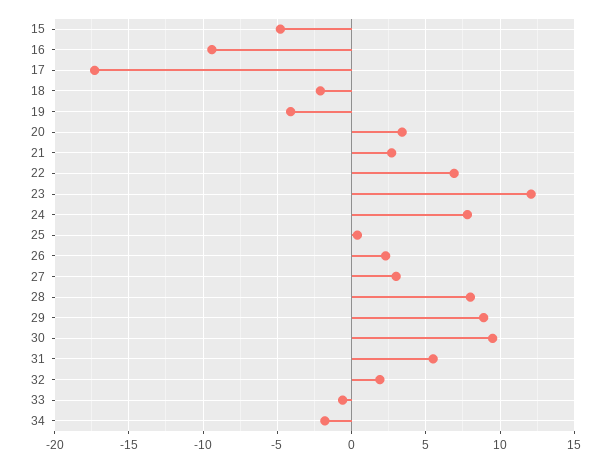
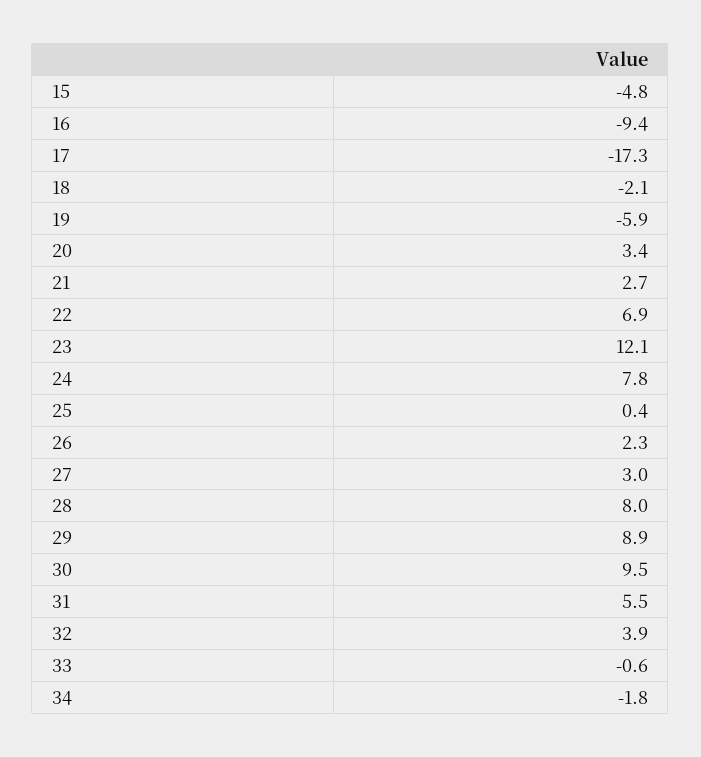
19: -4 -> -5.9
32: 2 -> 3.9

